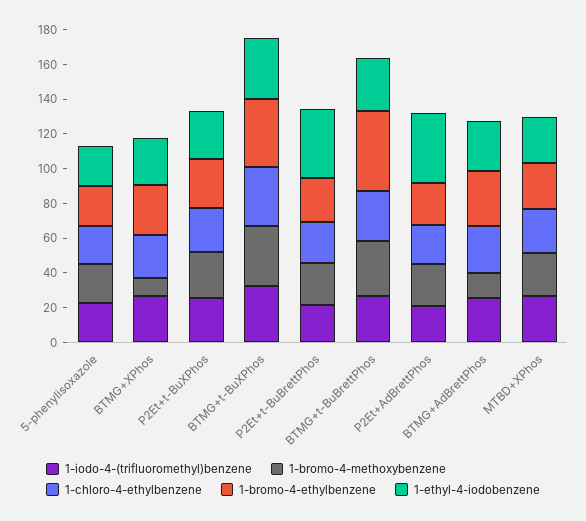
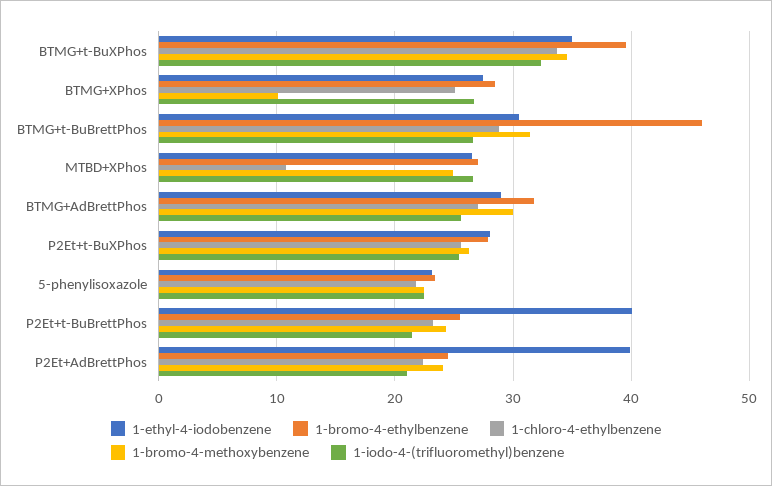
1-bromo-4-methoxybenzene, BTMG+AdBrettPhos: 15 -> 30
1-chloro-4-ethylbenzene, MTBD+XPhos: 25 -> 11

